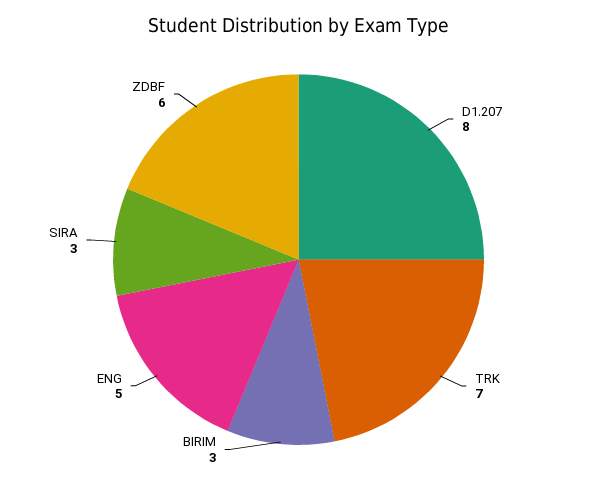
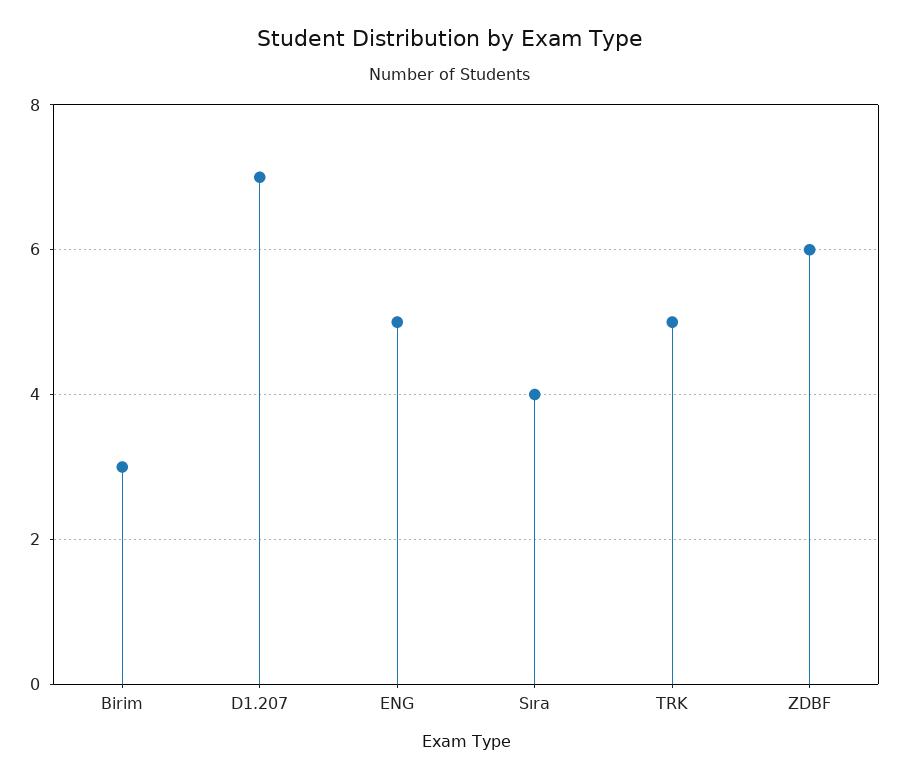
D1.207: 8 -> 7
TRK: 7 -> 5
SIRA: 3 -> 4

